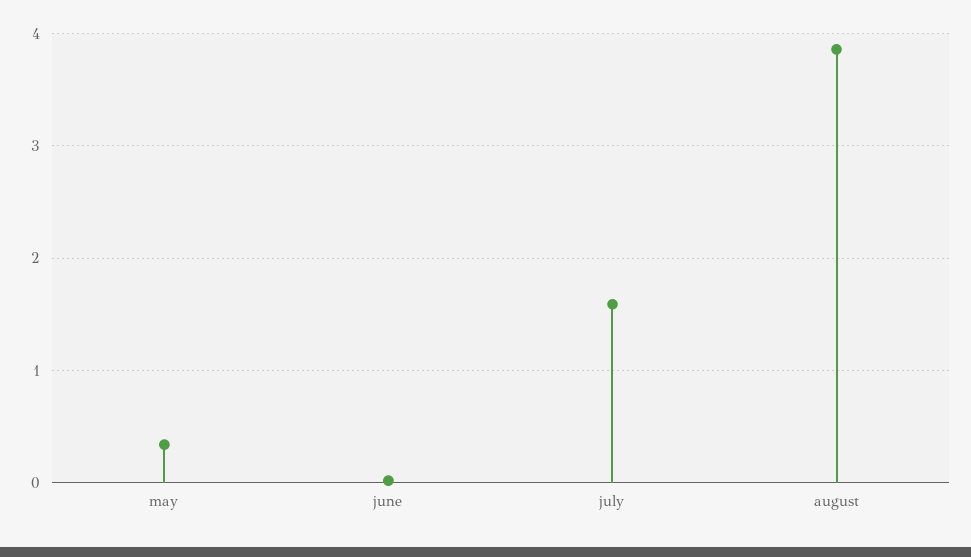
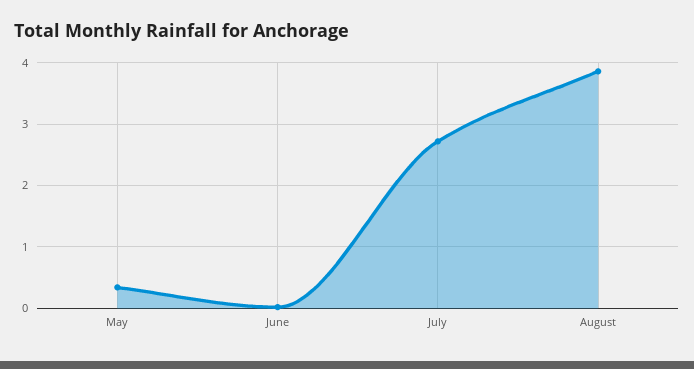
july: 1.6 -> 2.7

